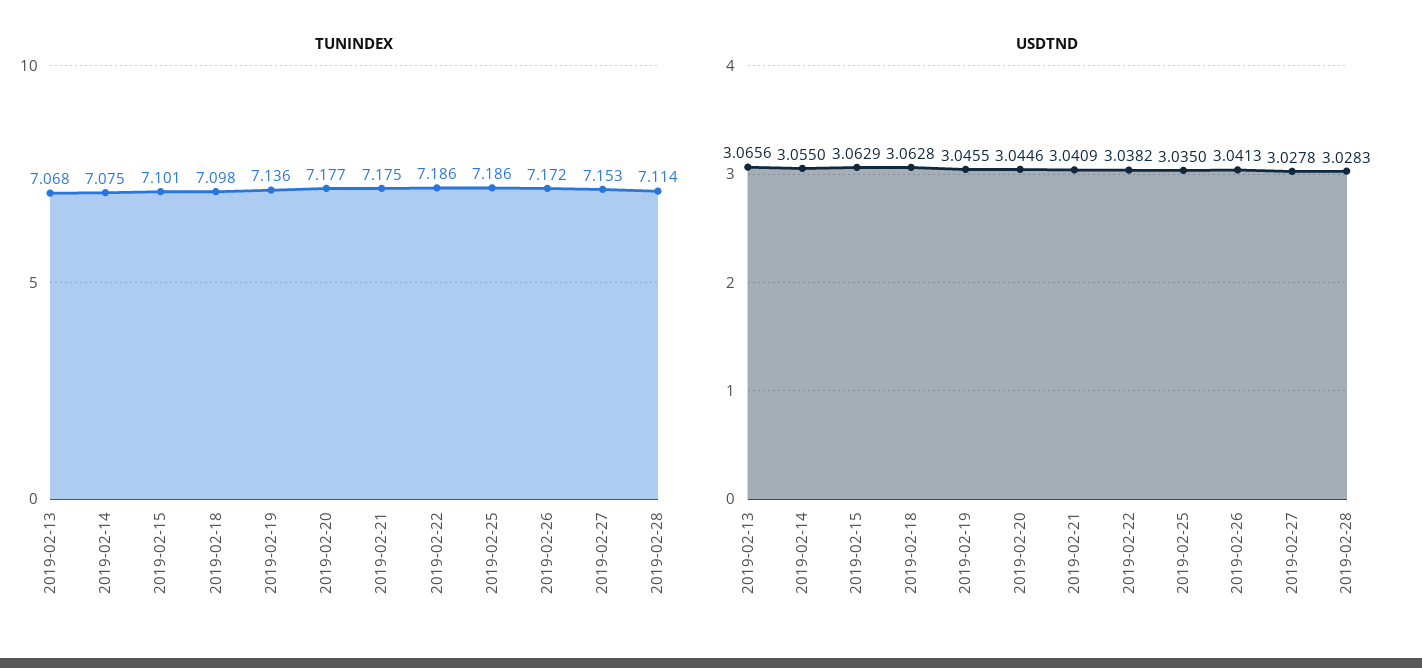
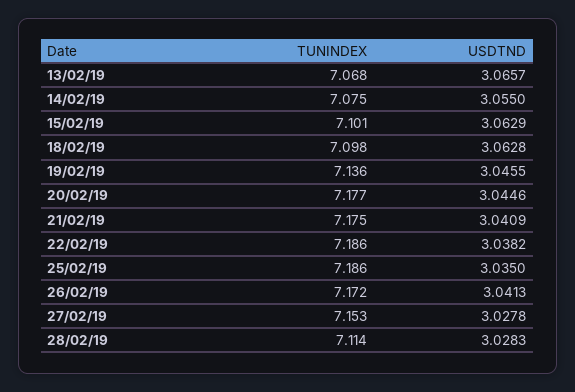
USDTND, 2019-02-13: 3.0656 -> 3.0657

